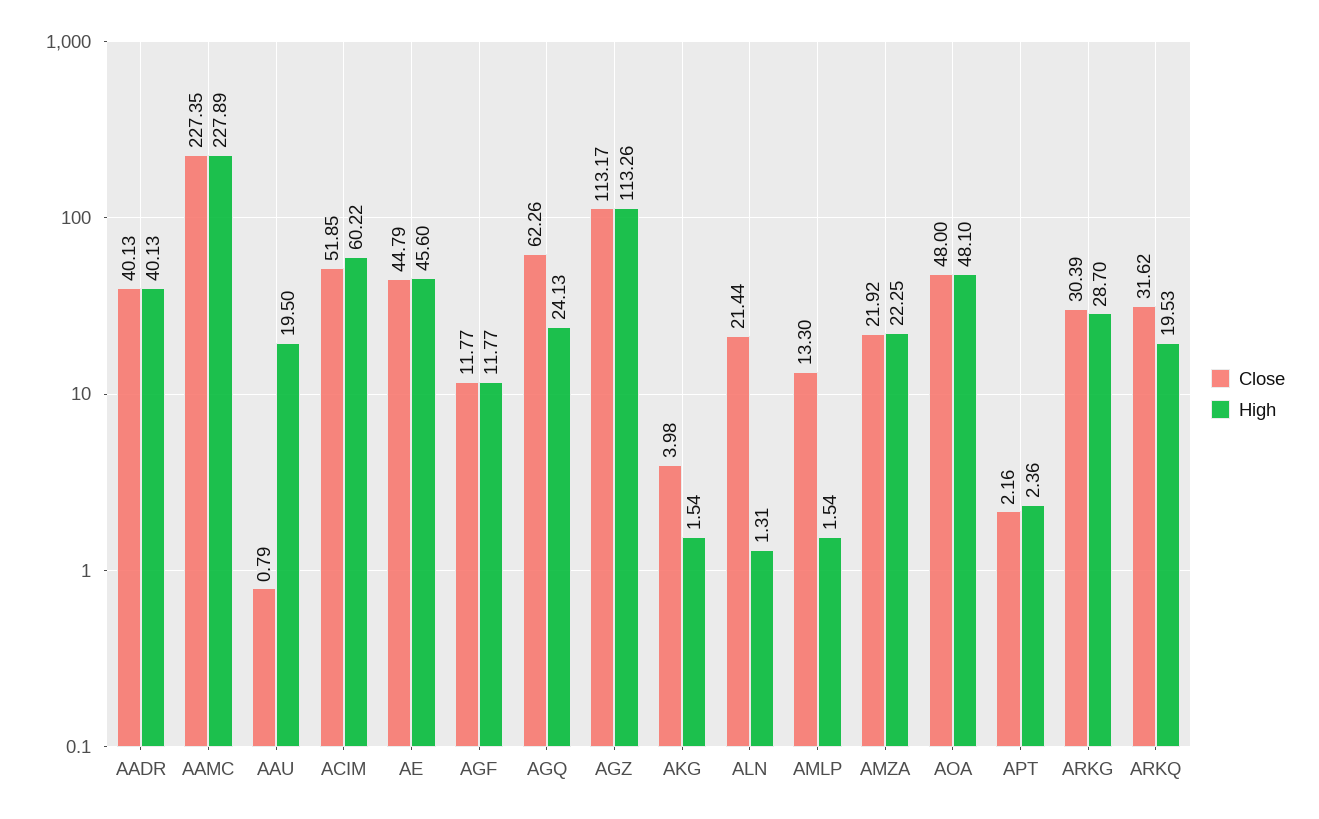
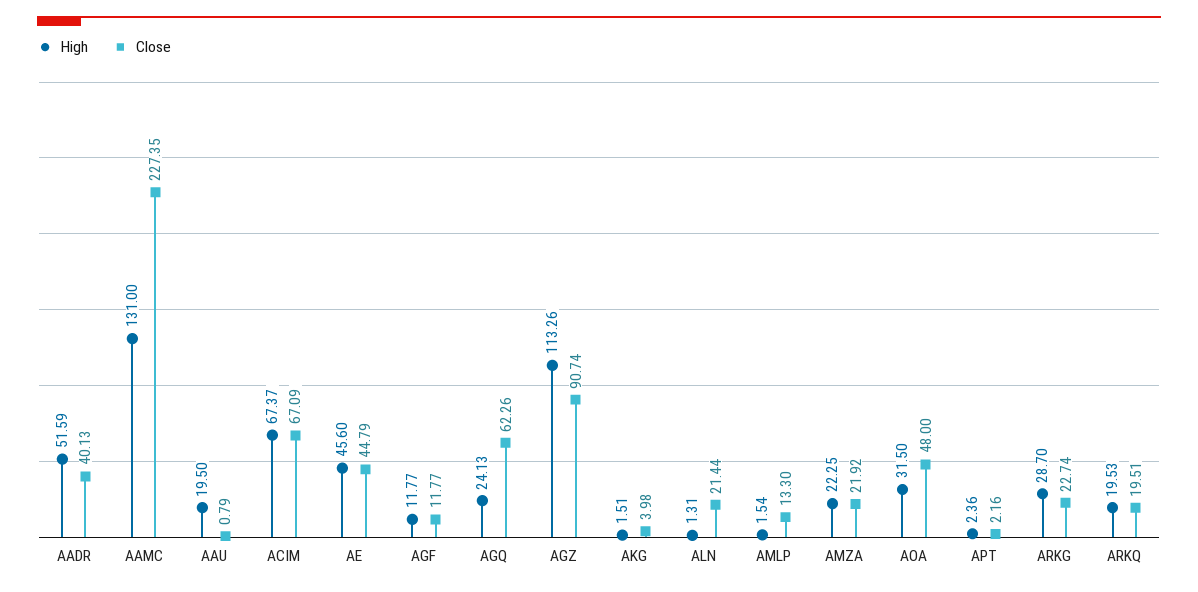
High, AADR: 40.13 -> 51.59
High, AAMC: 227.89 -> 131
Close, ACIM: 51.85 -> 67.09
High, ACIM: 60.22 -> 67.37
Close, AGZ: 113.17 -> 90.74
High, AKG: 1.54 -> 1.51
High, AOA: 48.1 -> 31.5
Close, ARKG: 30.39 -> 22.74
Close, ARKQ: 31.62 -> 19.51

